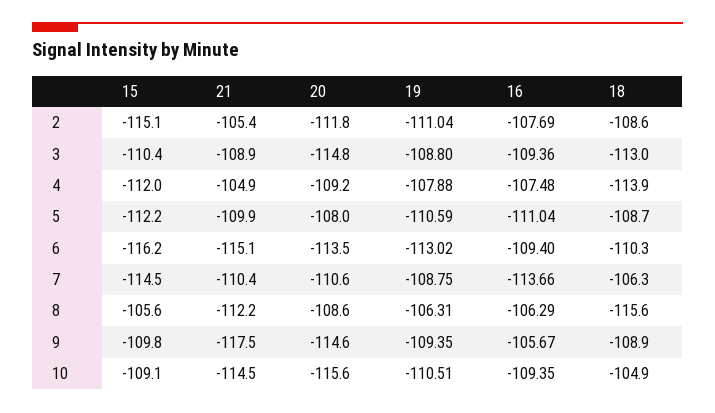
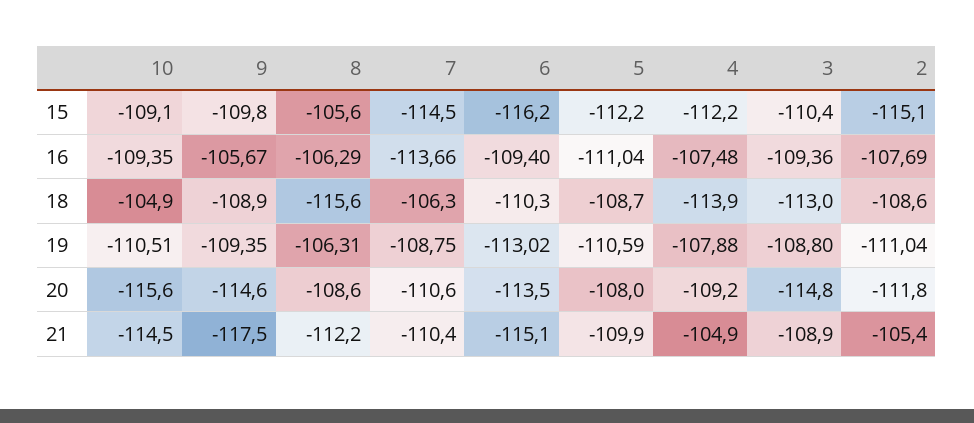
15, 4: -112 -> -112.2

